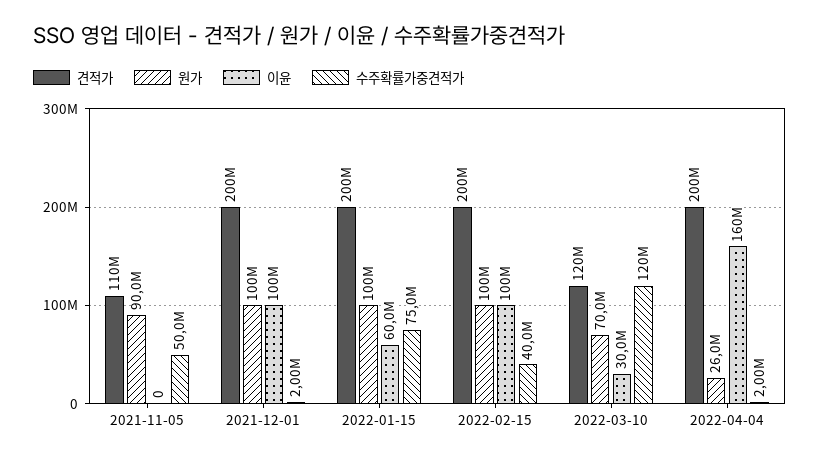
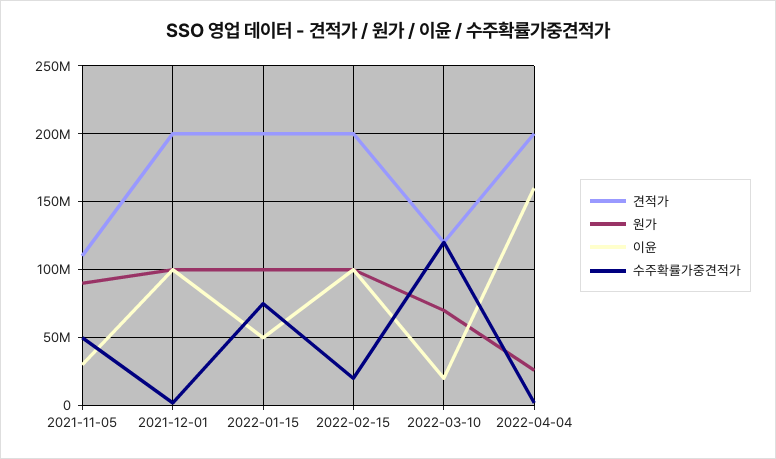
이윤, 2021-11-05: 0 -> 30000000
이윤, 2022-01-15: 60000000 -> 50000000
수주확률가중견적가, 2022-02-15: 40000000 -> 20000000
이윤, 2022-03-10: 30000000 -> 20000000

